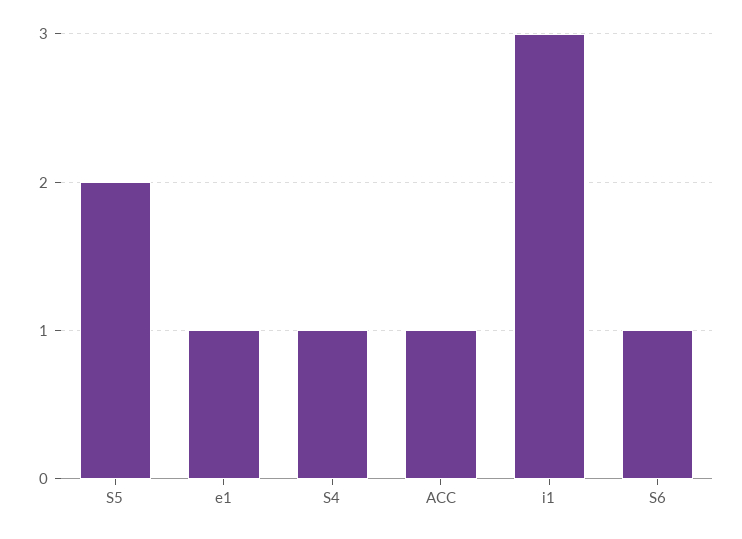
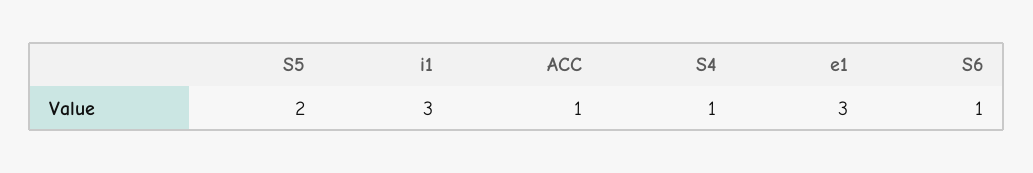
e1: 1 -> 3

